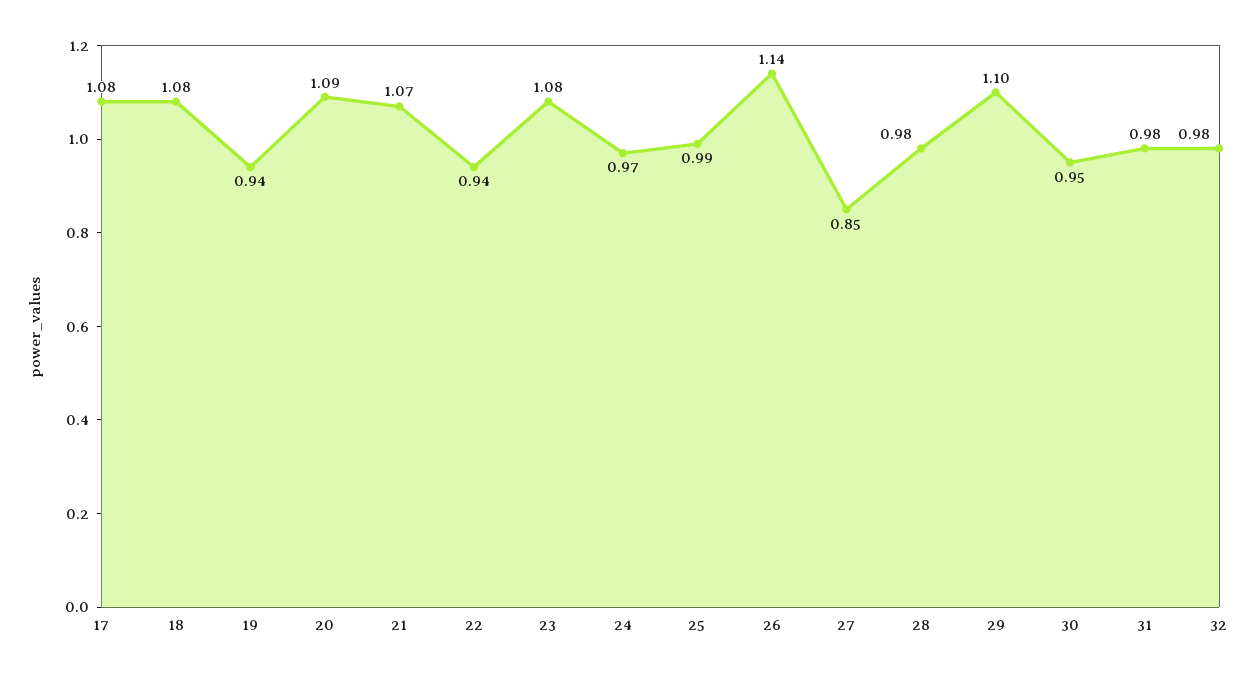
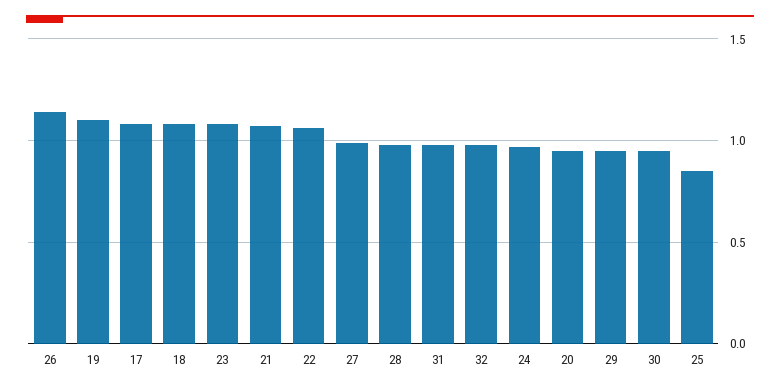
19: 0.94 -> 1.1
20: 1.09 -> 0.95
22: 0.94 -> 1.05
25: 0.99 -> 0.85
27: 0.85 -> 1
29: 1.1 -> 0.95

